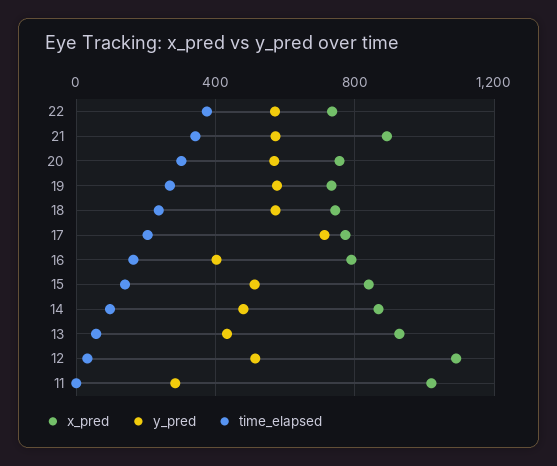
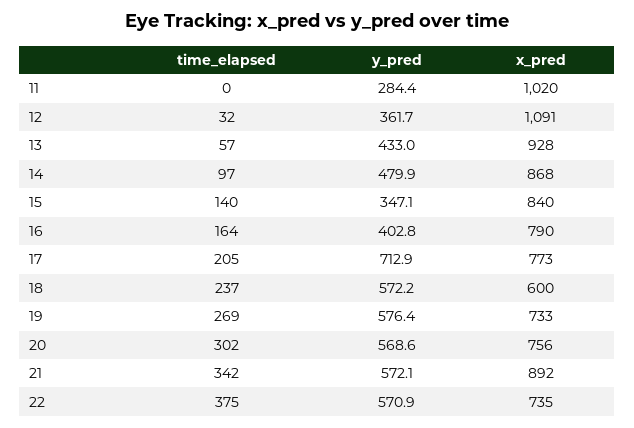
x_pred, 18: 750 -> 600
y_pred, 15: 500 -> 347.1
y_pred, 12: 500 -> 361.7

